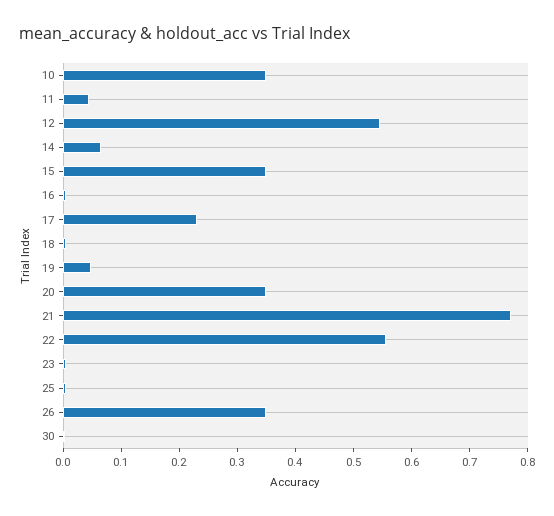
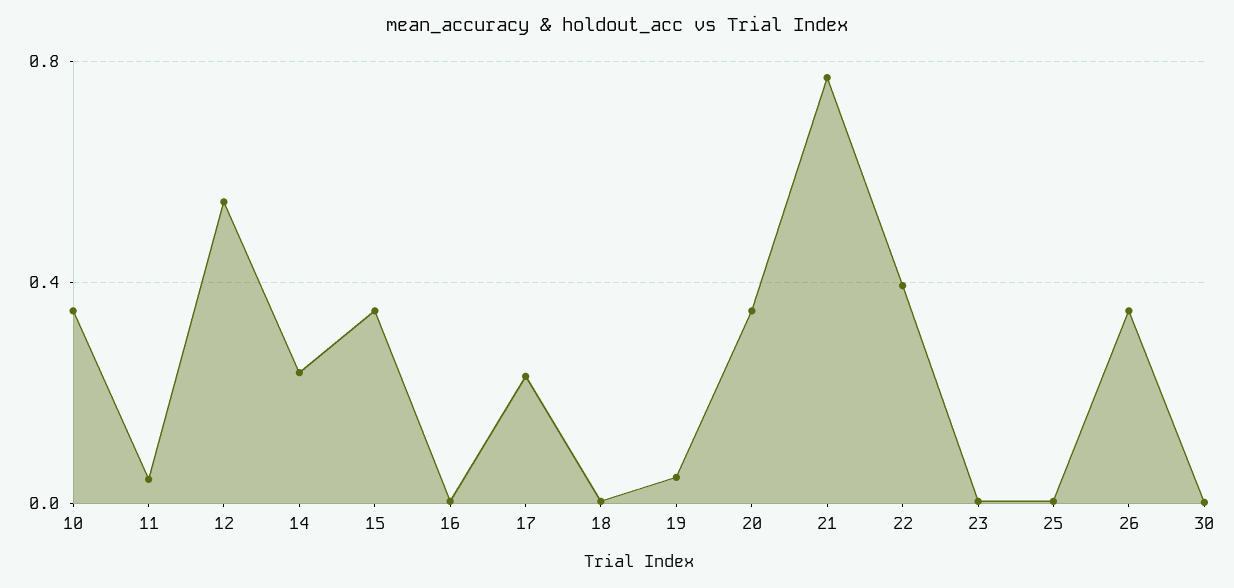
14: 0.06 -> 0.25
22: 0.56 -> 0.4

